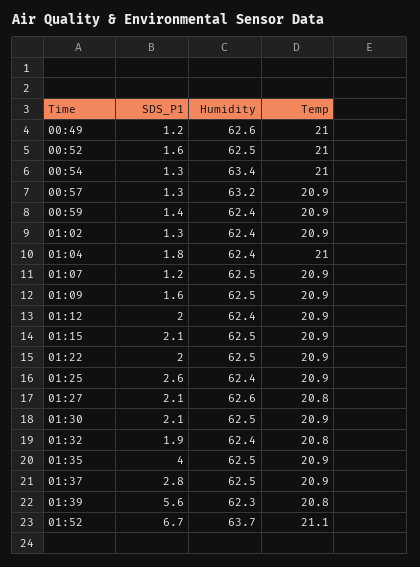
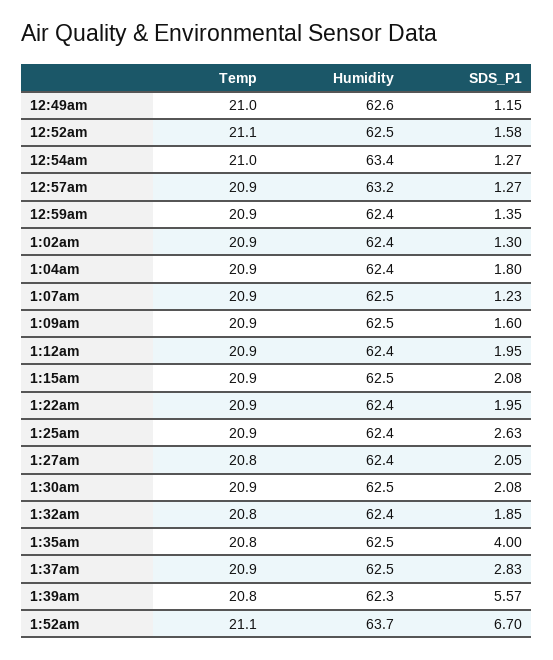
Temp, 00:52: 21 -> 21.1
Temp, 01:04: 21 -> 20.9
Humidity, 01:22: 62.5 -> 62.4
Humidity, 01:27: 62.6 -> 62.4
Temp, 01:35: 20.9 -> 20.8

